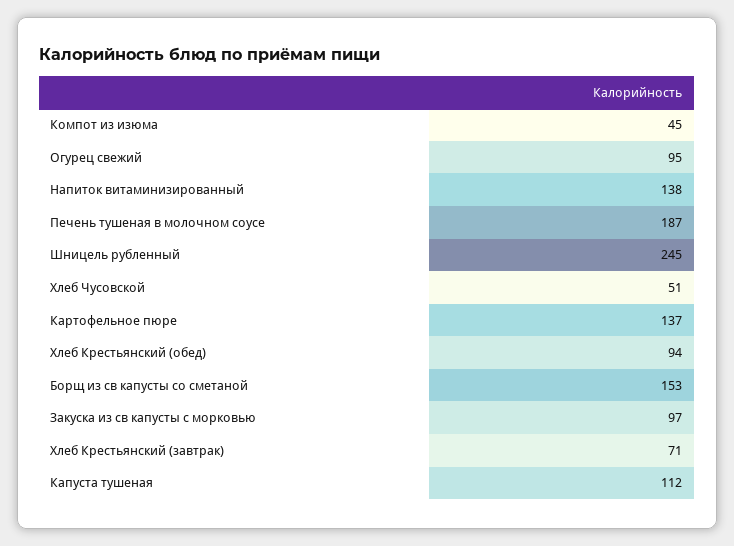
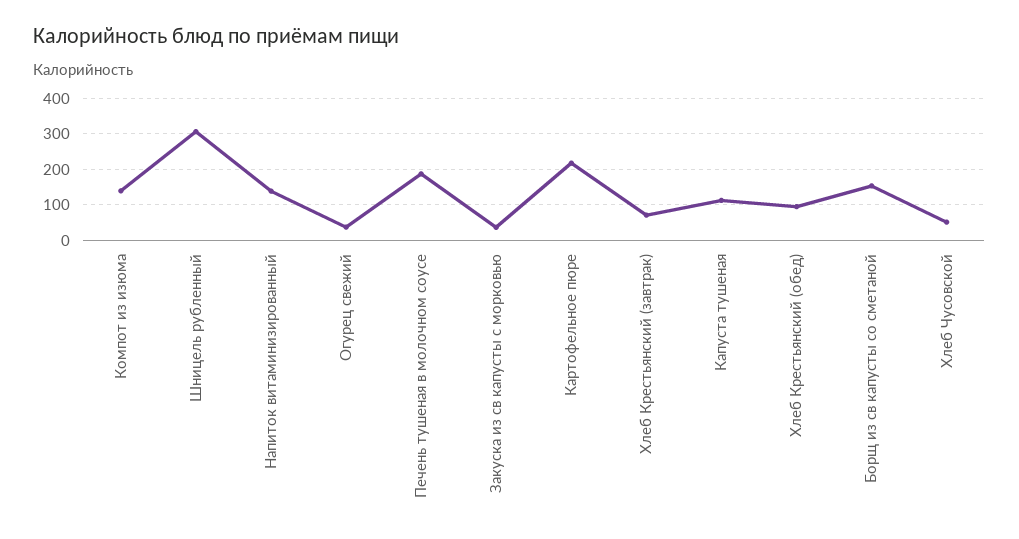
Компот из изюма: 45 -> 140
Огурец свежий: 95 -> 40
Шницель рубленный: 245 -> 300
Картофельное пюре: 137 -> 220
Закуска из св капусты с морковью: 97 -> 40

